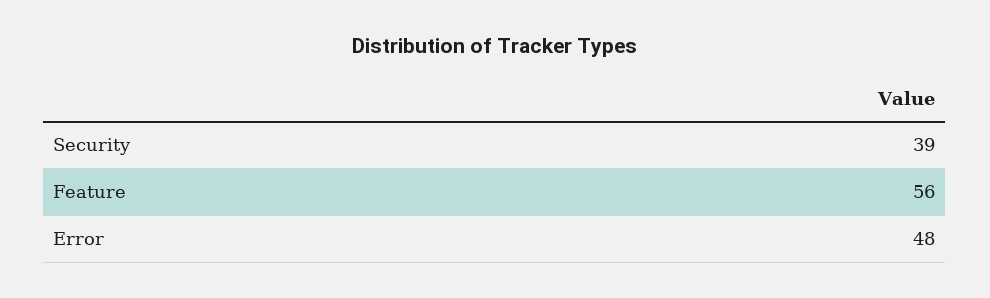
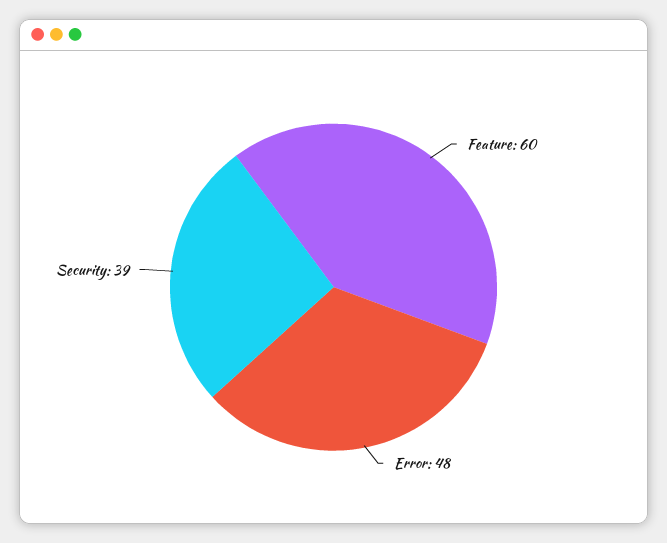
Feature: 56 -> 60

